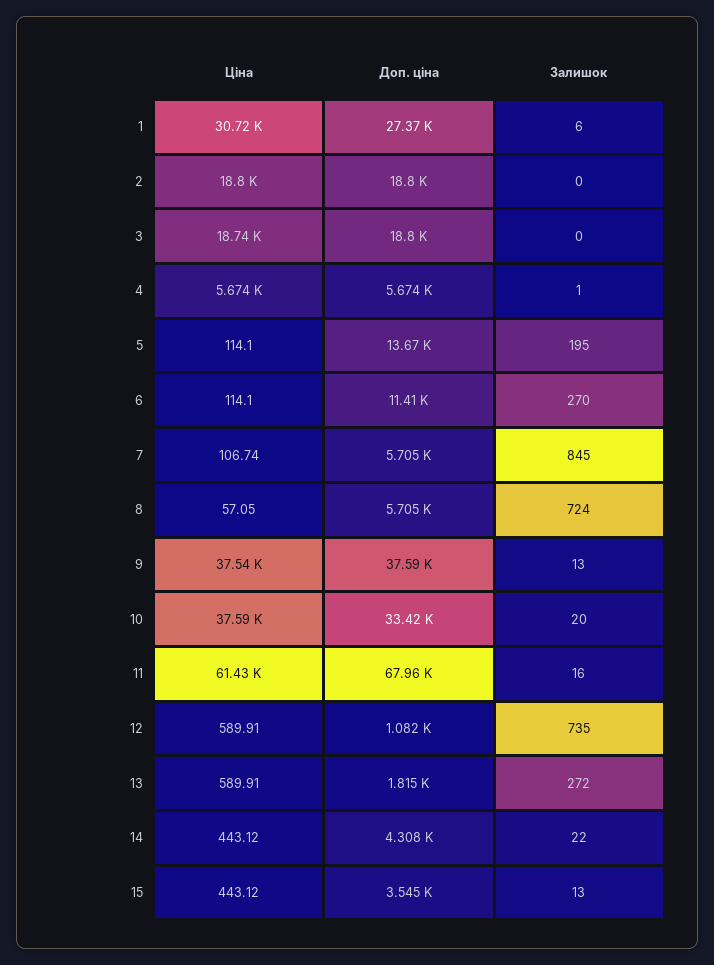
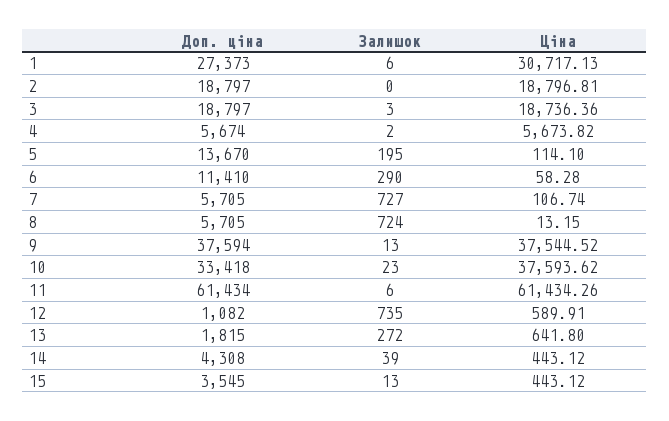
Залишок, 3: 0 -> 3
Залишок, 4: 1 -> 2
Ціна, 6: 114.1 -> 58.28
Залишок, 6: 270 -> 290
Залишок, 7: 845 -> 727
Ціна, 8: 57.05 -> 13.15
Залишок, 10: 20 -> 23
Доп. ціна, 11: 67960 -> 61434
Залишок, 11: 16 -> 6
Ціна, 13: 589.91 -> 641.8
Залишок, 14: 22 -> 39

